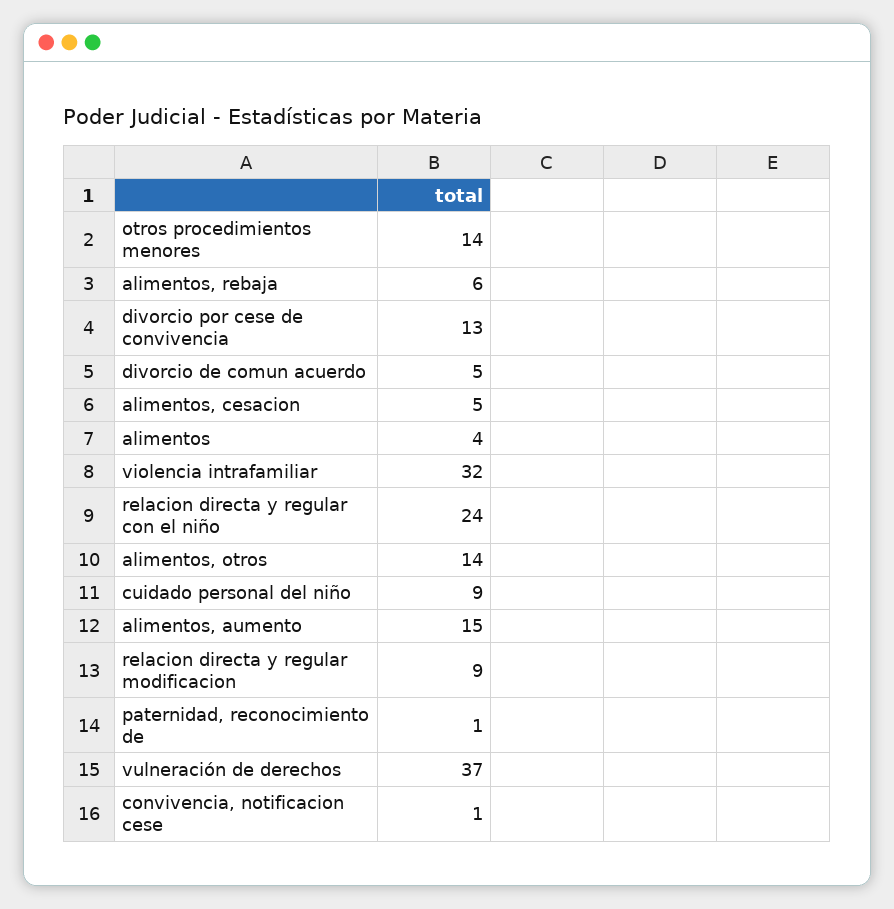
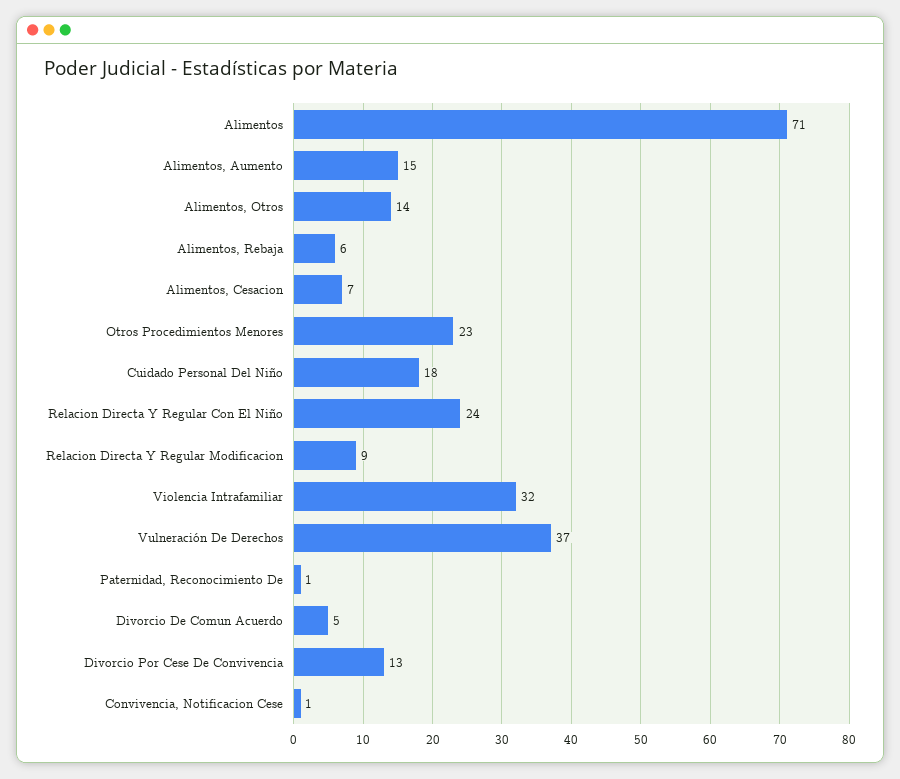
otros procedimientos menores: 14 -> 23
alimentos, cesacion: 5 -> 7
alimentos: 4 -> 71
cuidado personal del niño: 9 -> 18

